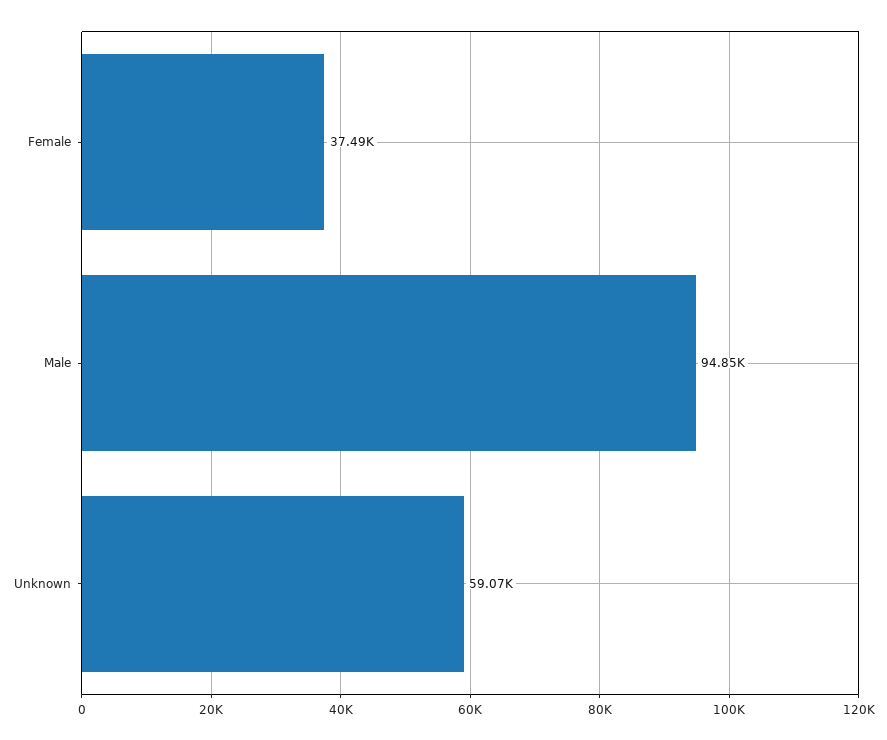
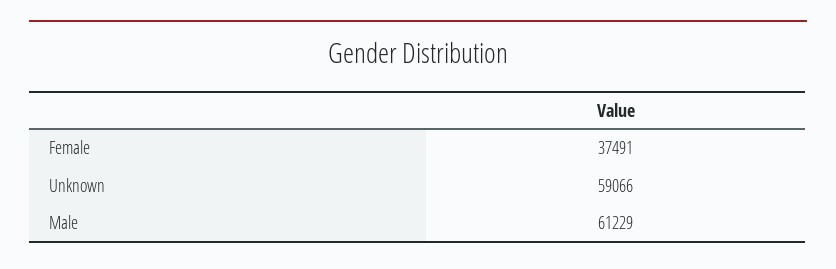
Male: 94850 -> 61229

